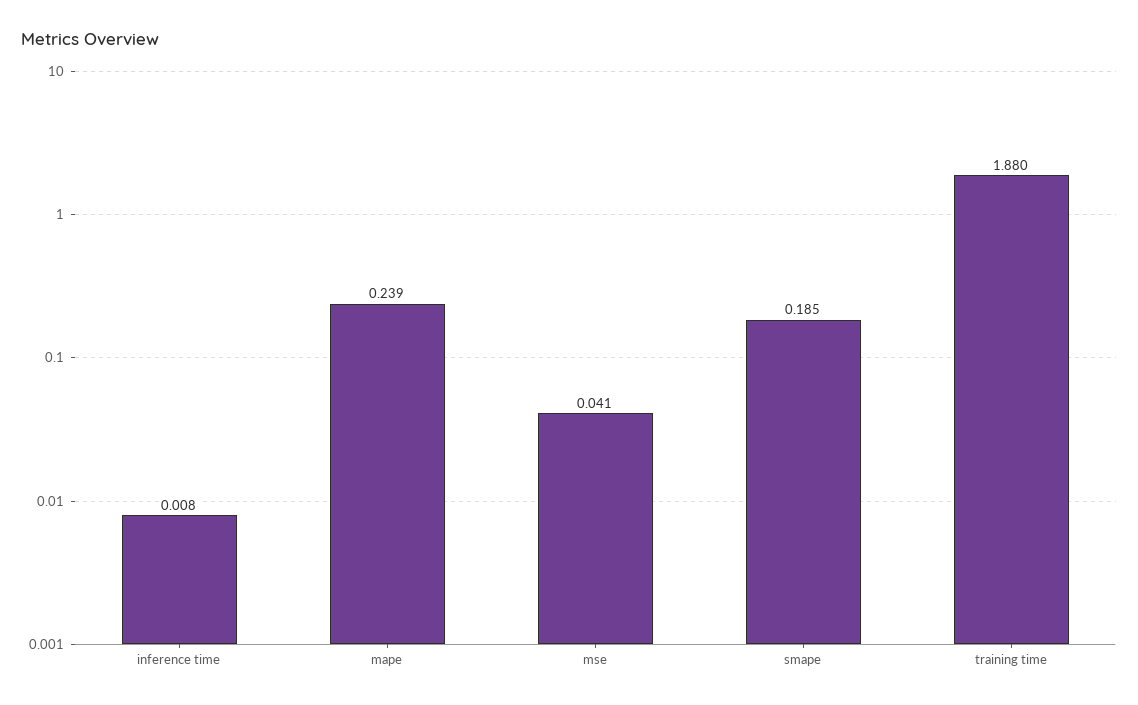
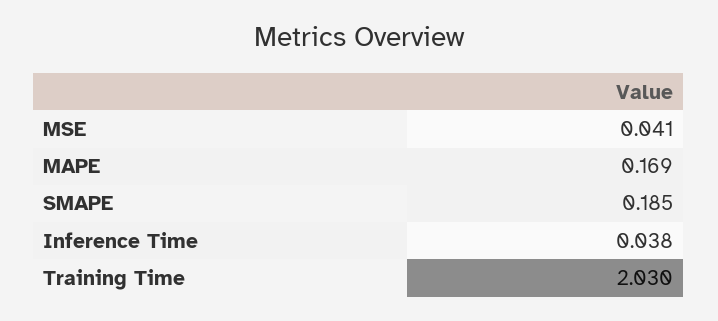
inference time: 0.008 -> 0.038
mape: 0.239 -> 0.169
training time: 1.88 -> 2.03

